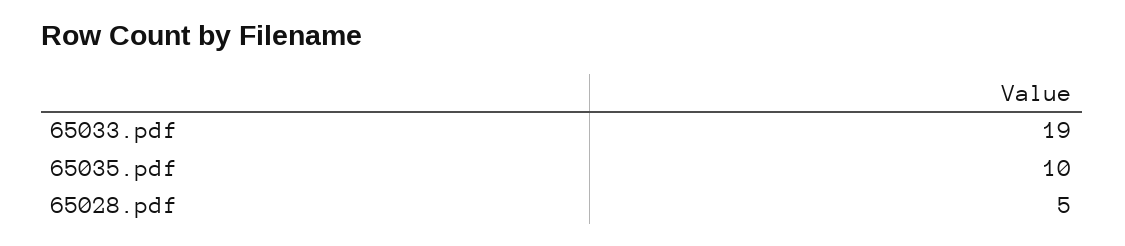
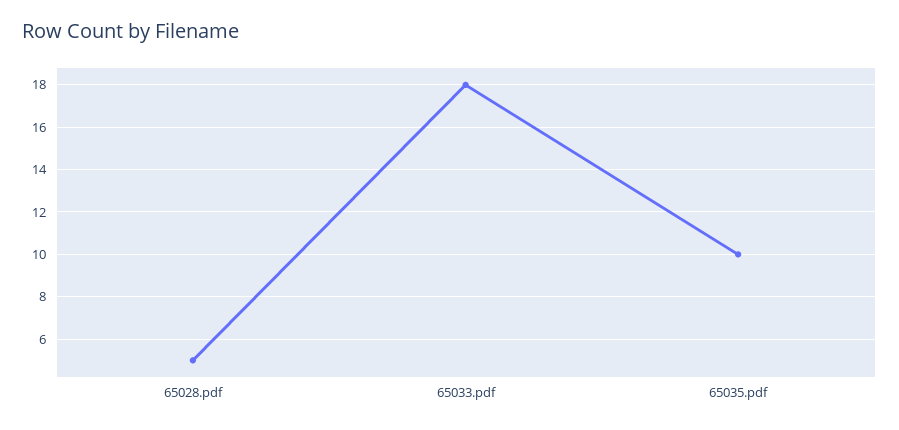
65033.pdf: 19 -> 18

